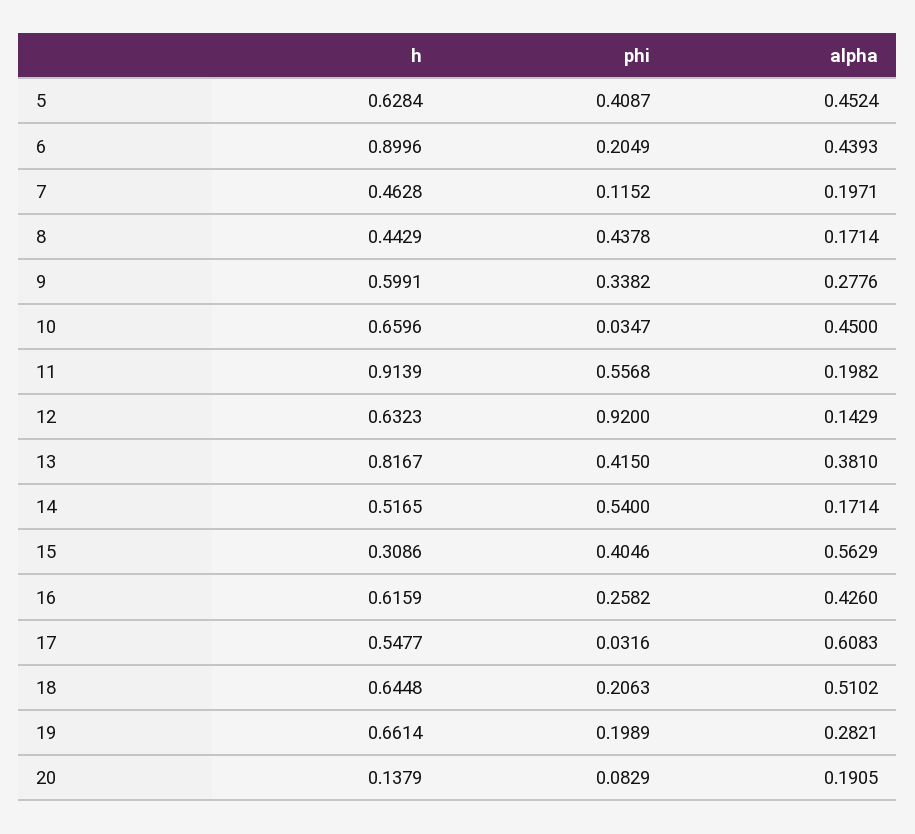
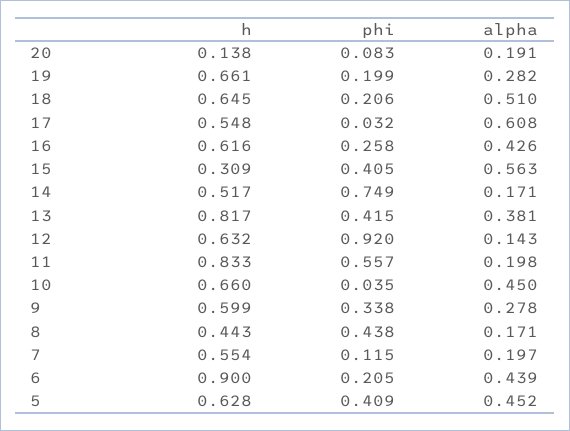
h, 7: 0.4628 -> 0.554
h, 11: 0.9139 -> 0.833
phi, 14: 0.54 -> 0.749

